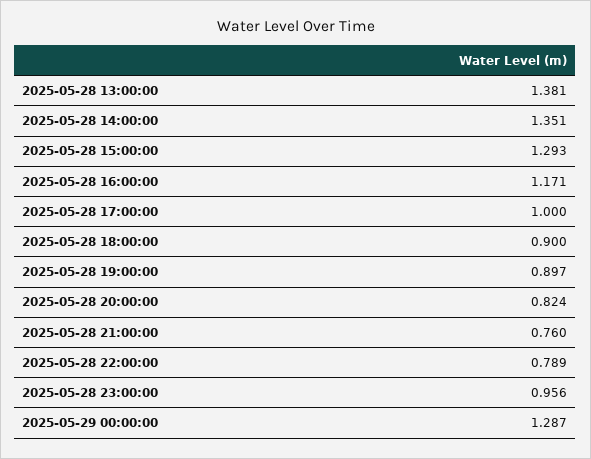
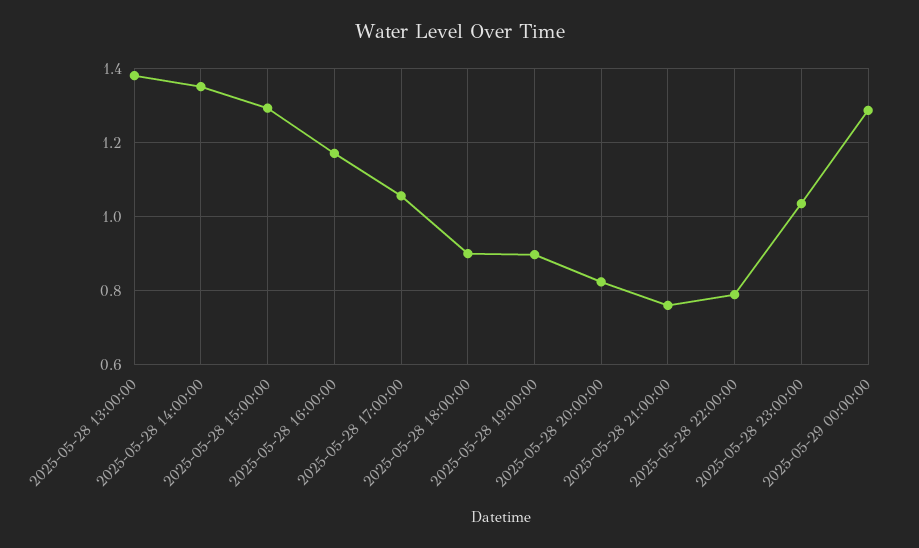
2025-05-28 17:00:00: 1 -> 1.06
2025-05-28 23:00:00: 0.956 -> 1.04

